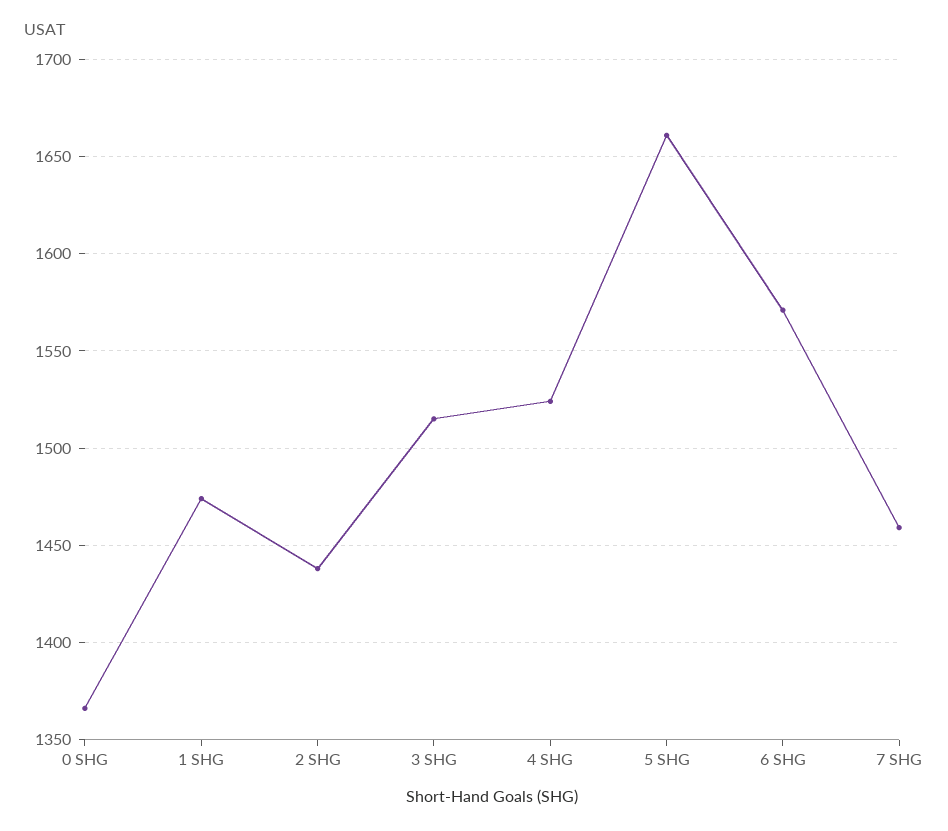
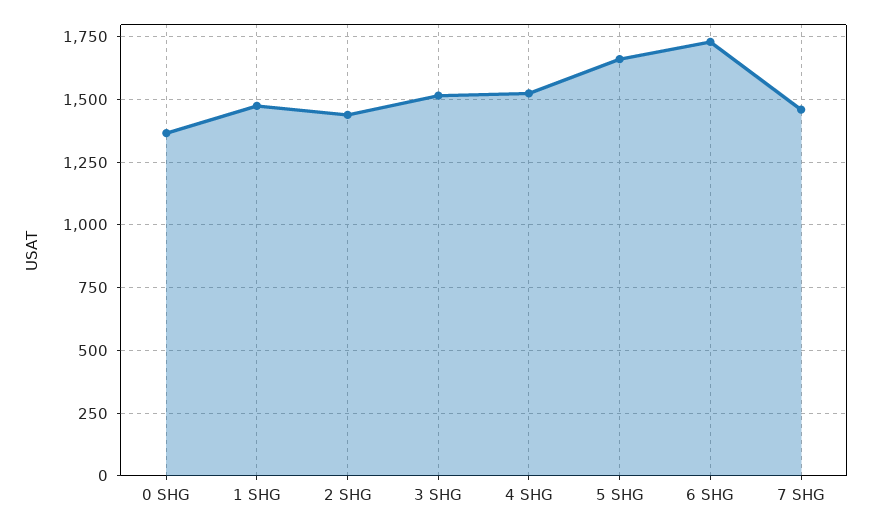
6 SHG: 1570 -> 1725

